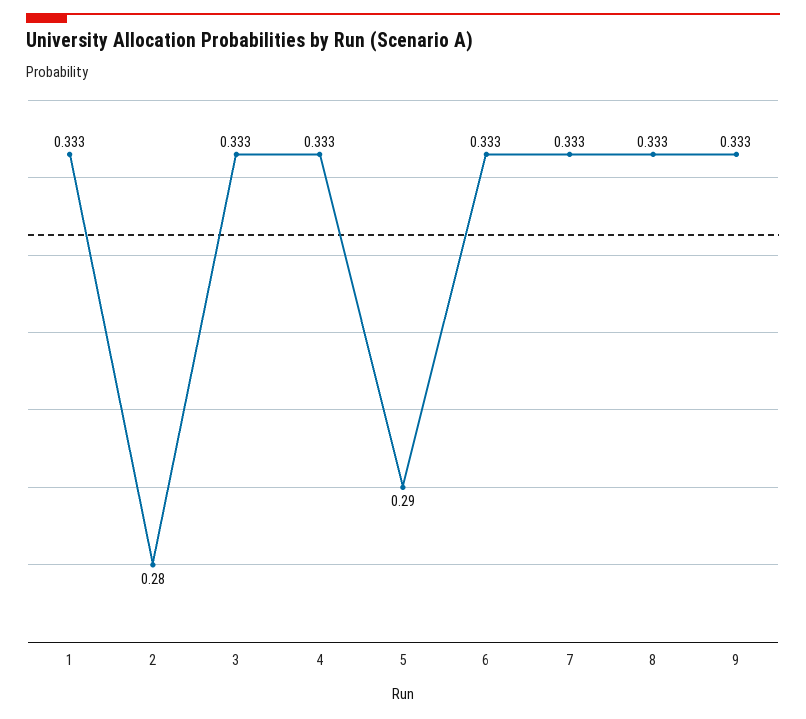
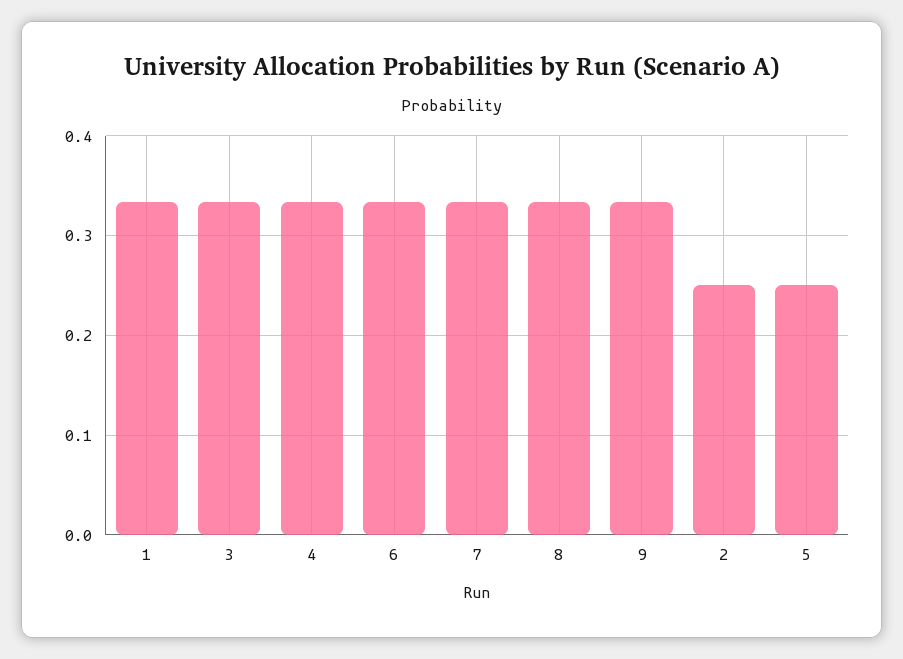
2: 0.28 -> 0.25
5: 0.29 -> 0.25

